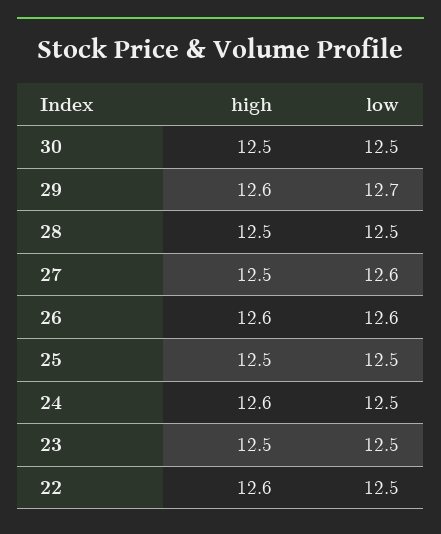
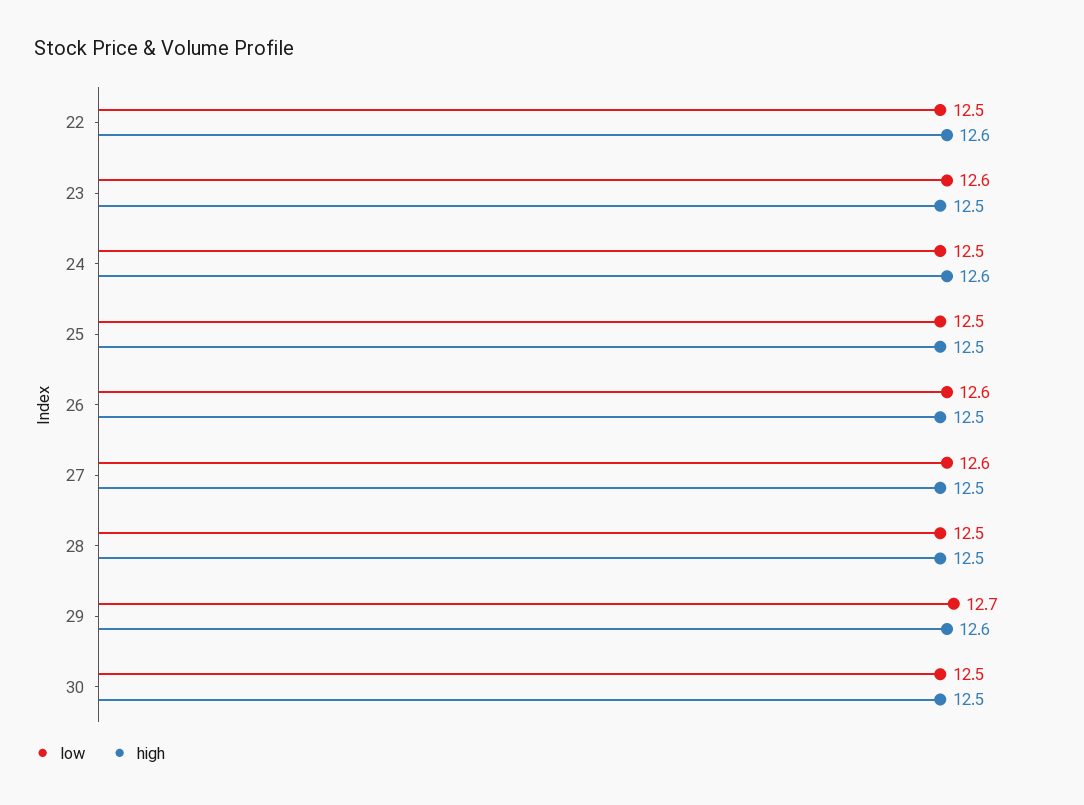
high, 26: 12.6 -> 12.5
low, 23: 12.5 -> 12.6

